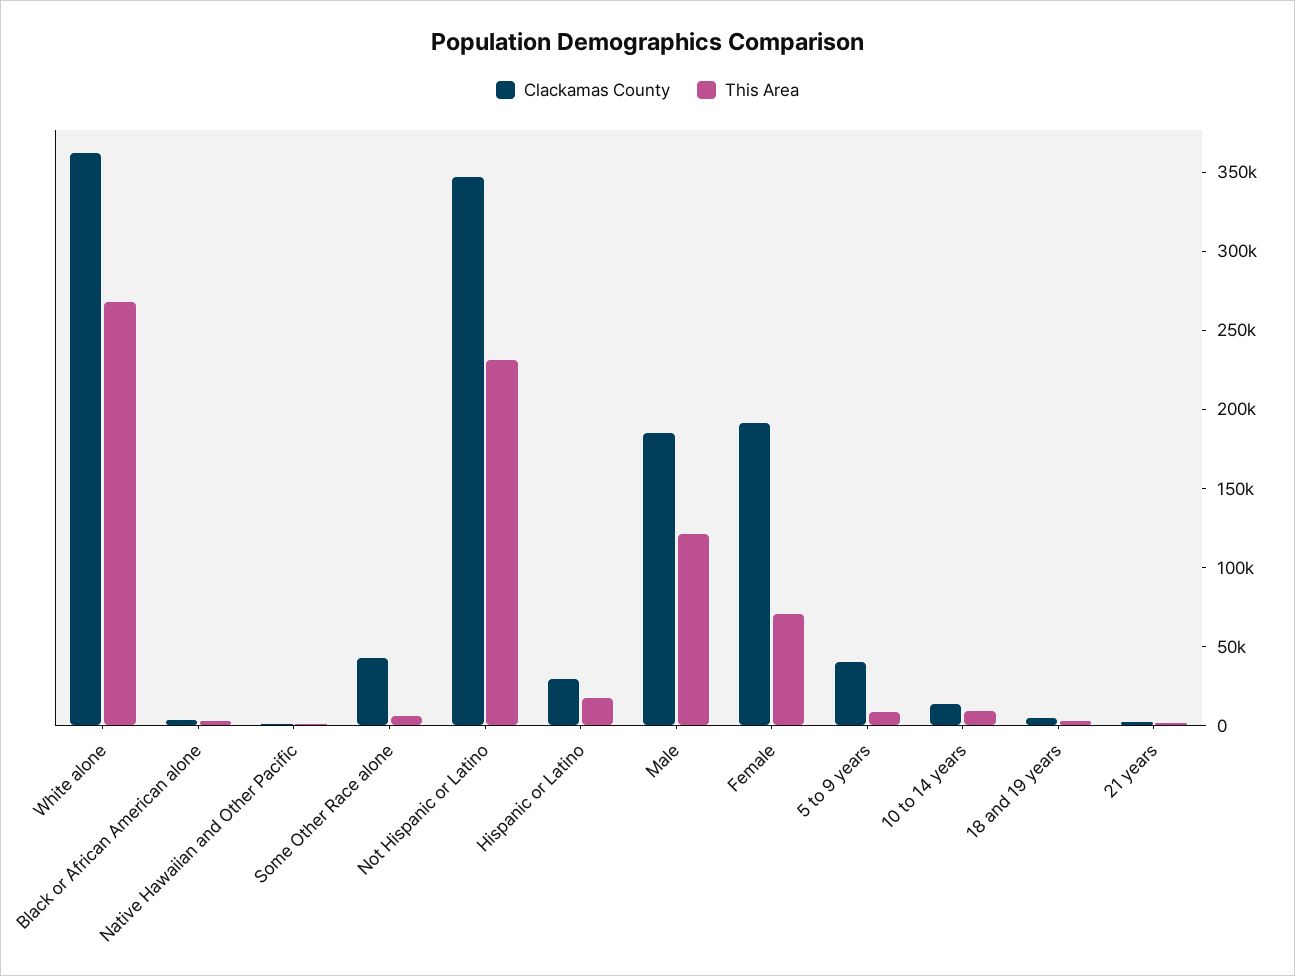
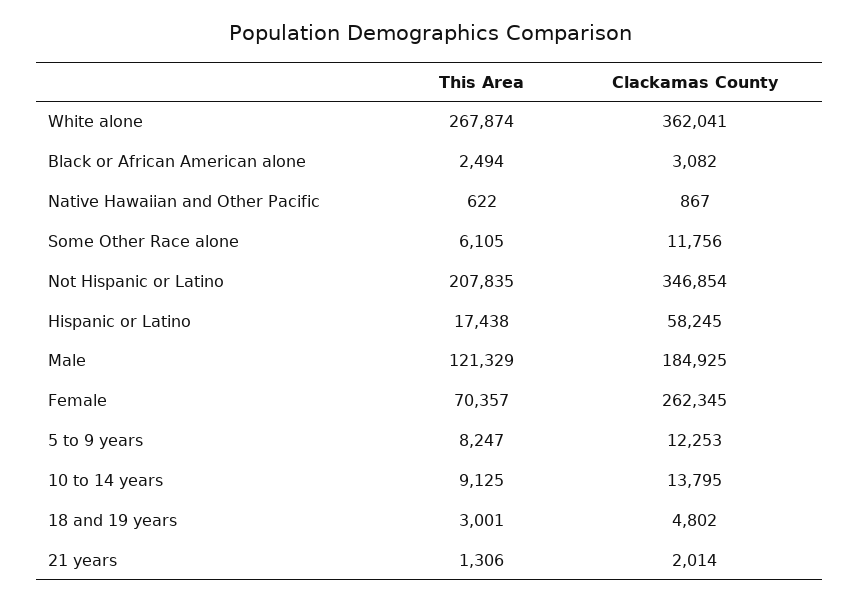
Clackamas County, Some Other Race alone: 40000 -> 11756
This Area, Not Hispanic or Latino: 230000 -> 207835
Clackamas County, Hispanic or Latino: 30000 -> 58245
Clackamas County, Female: 190000 -> 262345
Clackamas County, 5 to 9 years: 40000 -> 12253

